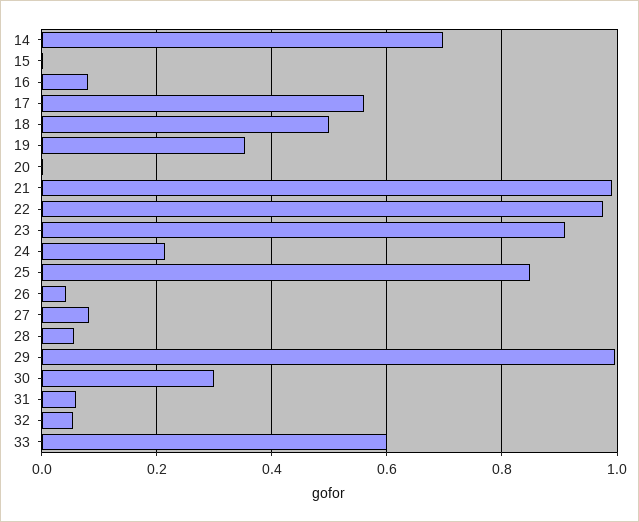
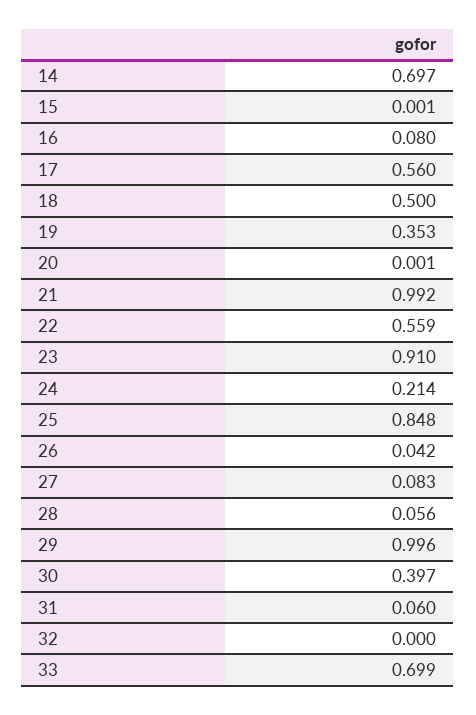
22: 0.98 -> 0.559
30: 0.3 -> 0.397
32: 0.06 -> 0
33: 0.6 -> 0.699

